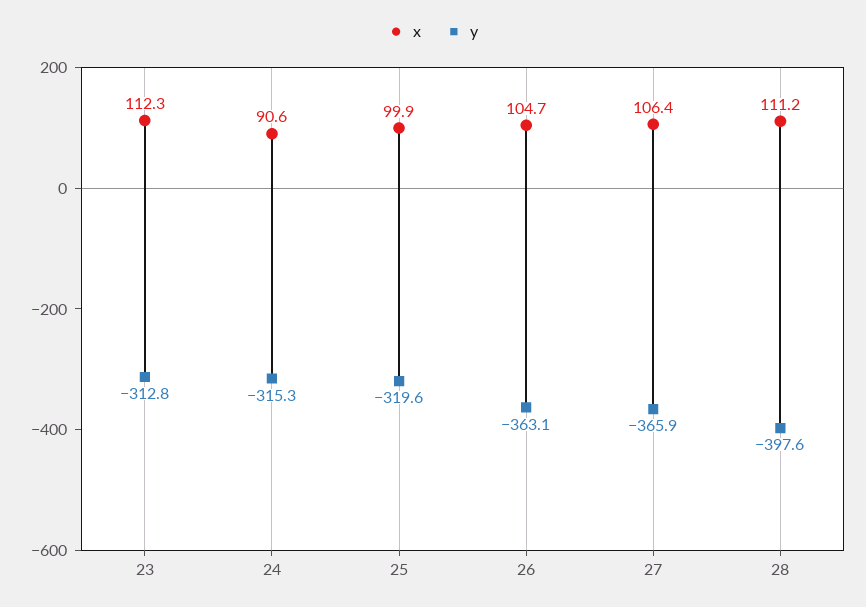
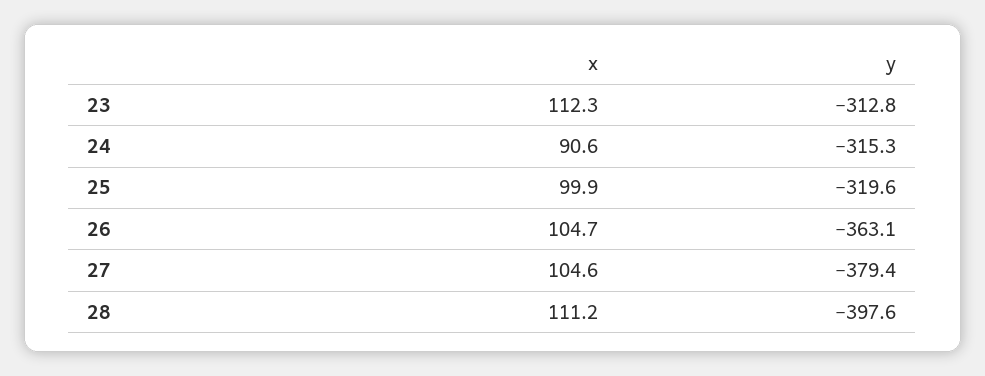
x, 27: 106.4 -> 104.6
y, 27: -365.9 -> -379.4

